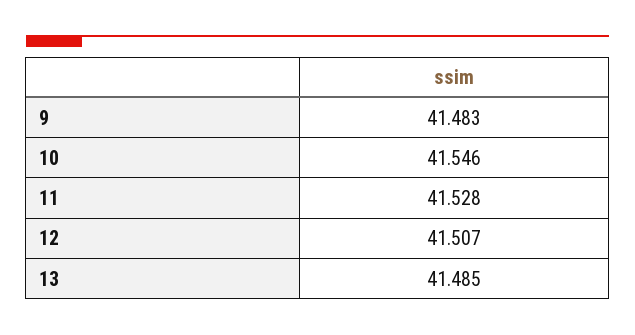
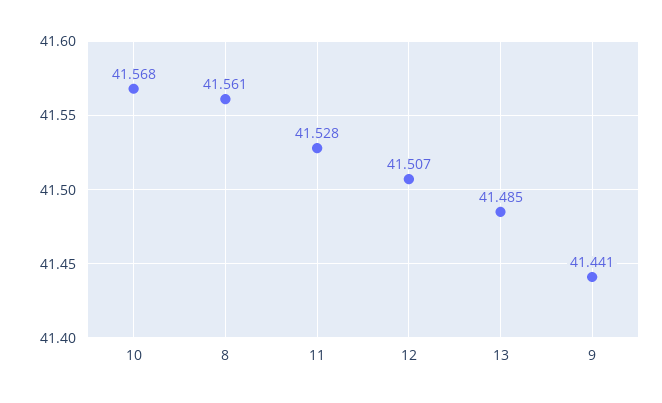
9: 41.483 -> 41.441
10: 41.546 -> 41.568
8: none -> 41.561

